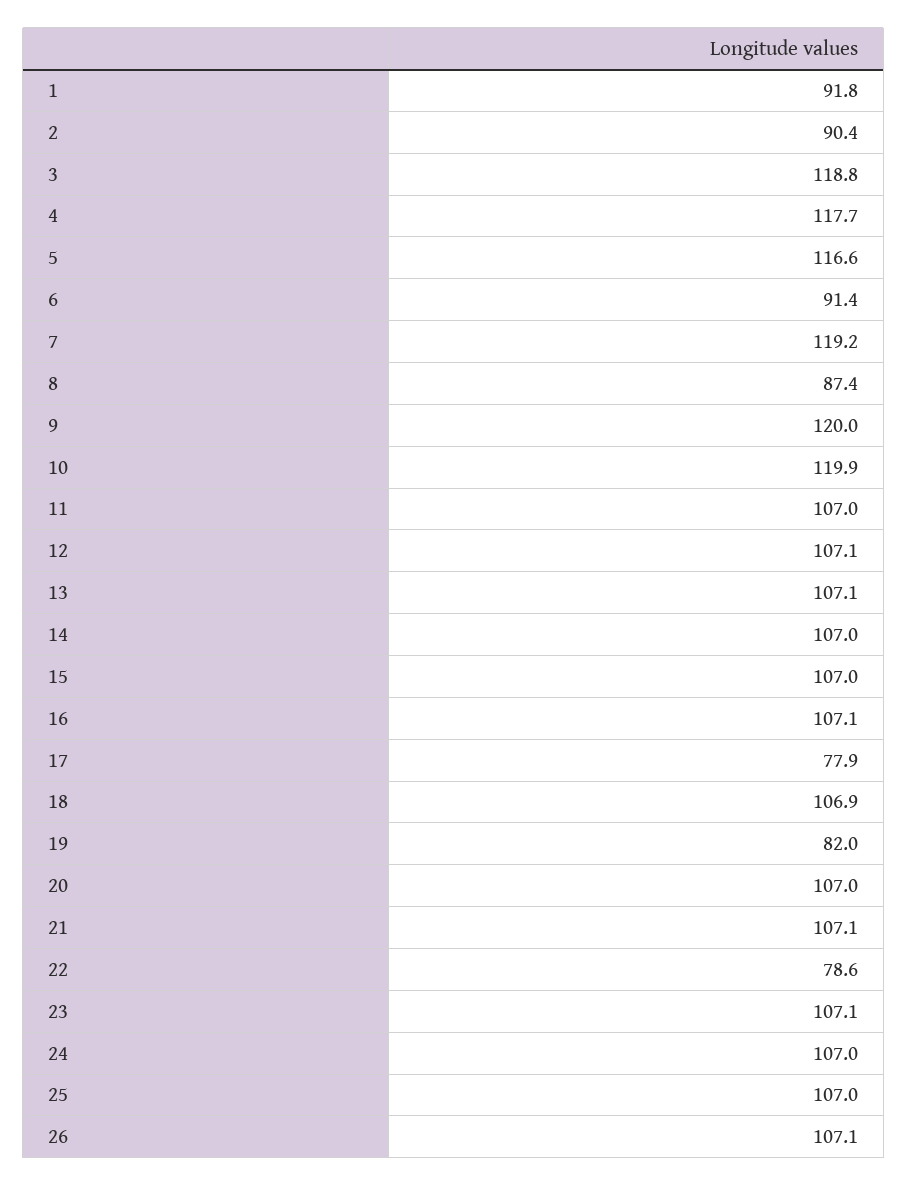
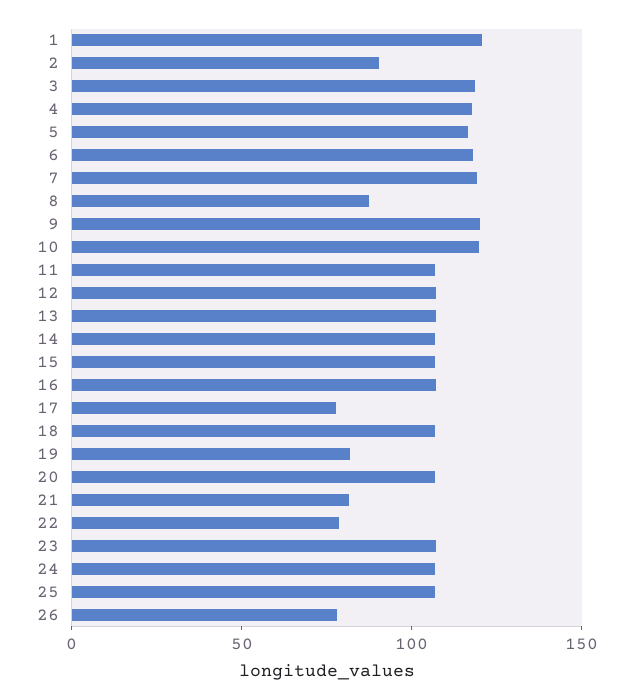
1: 91.8 -> 120
6: 91.4 -> 120
21: 107.1 -> 80
26: 107.1 -> 80

